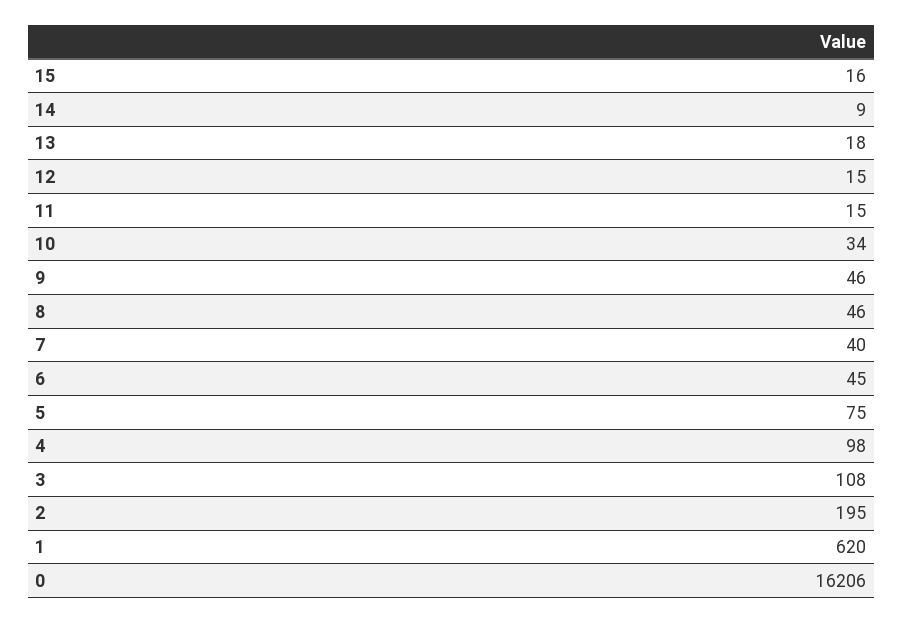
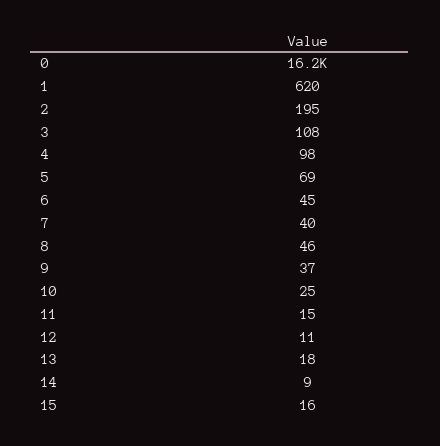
12: 15 -> 11
10: 34 -> 25
9: 46 -> 37
5: 75 -> 69

